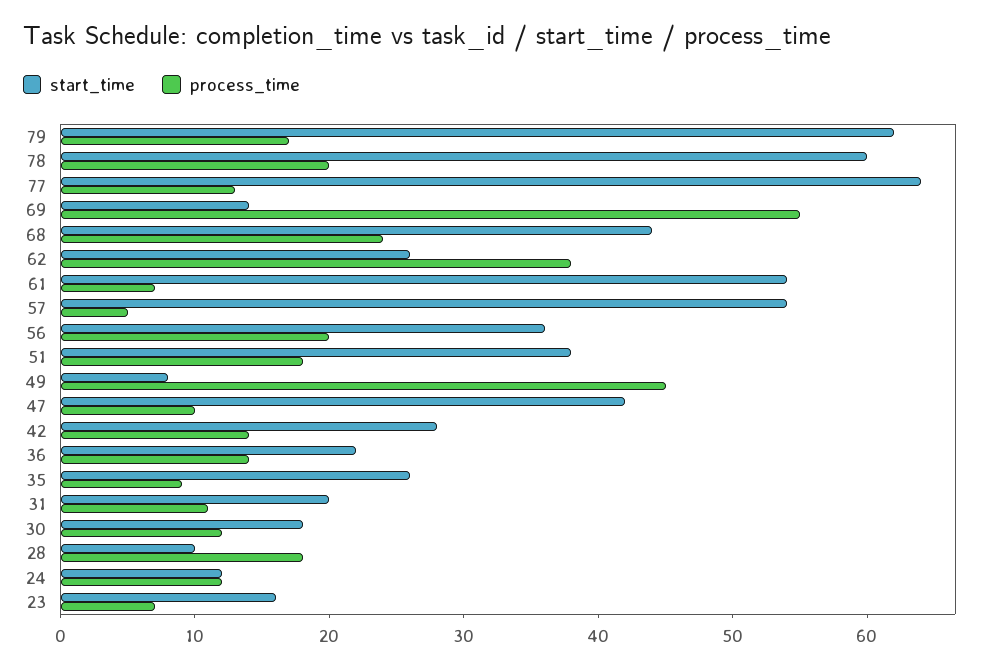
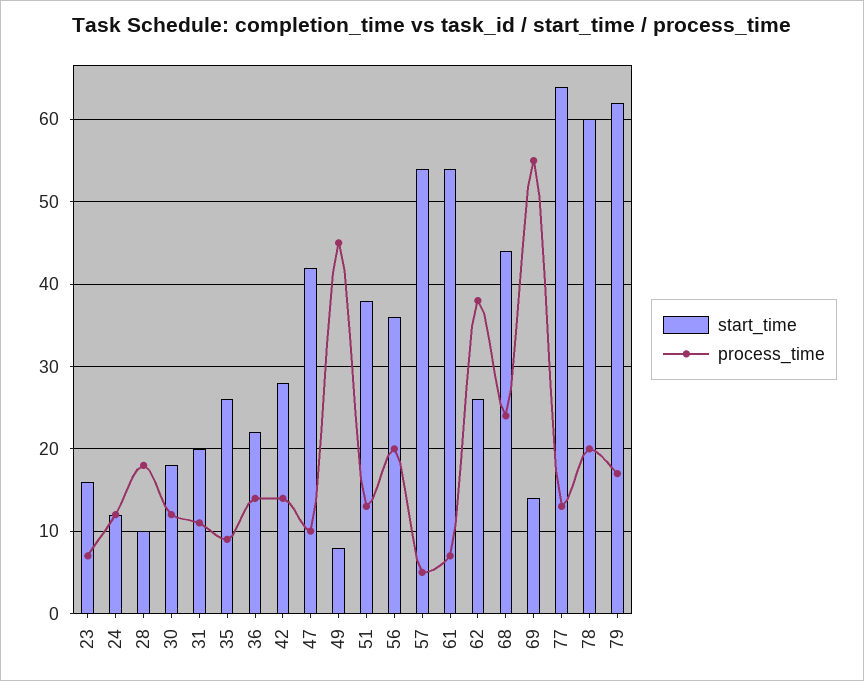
process_time, 51: 18 -> 13

